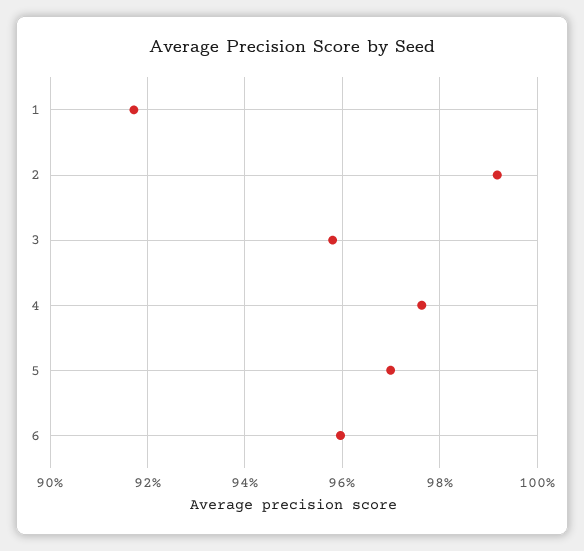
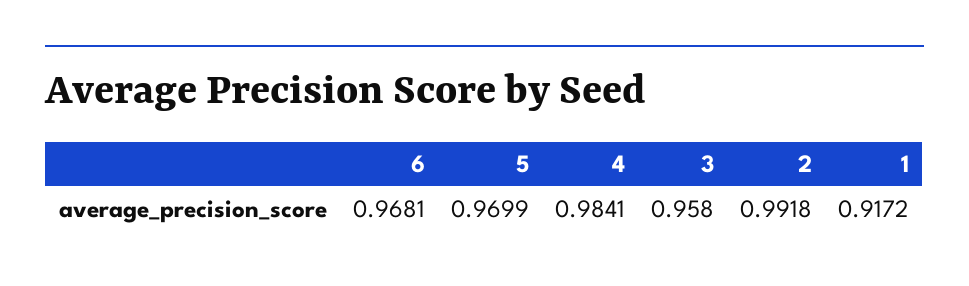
4: 0.976 -> 0.9841
6: 0.96 -> 0.9681

